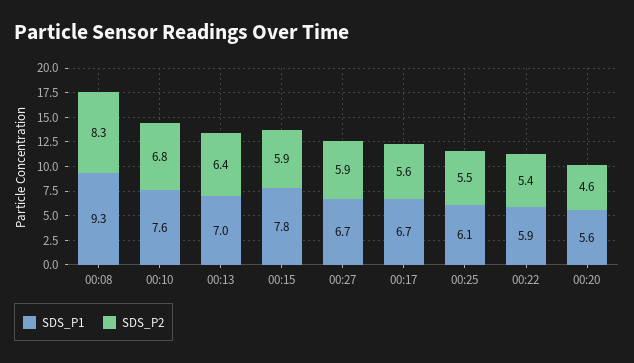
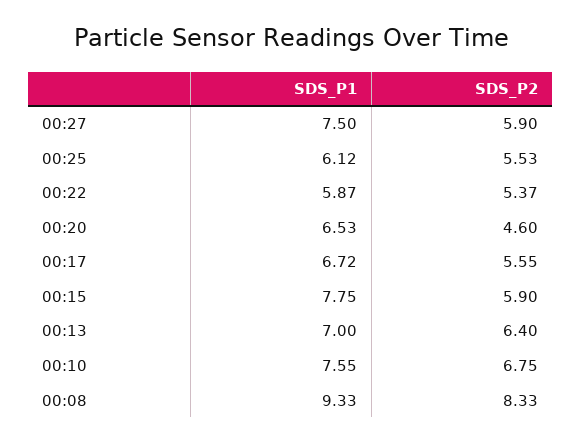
SDS_P1, 00:27: 6.7 -> 7.5
SDS_P1, 00:20: 5.6 -> 6.53

